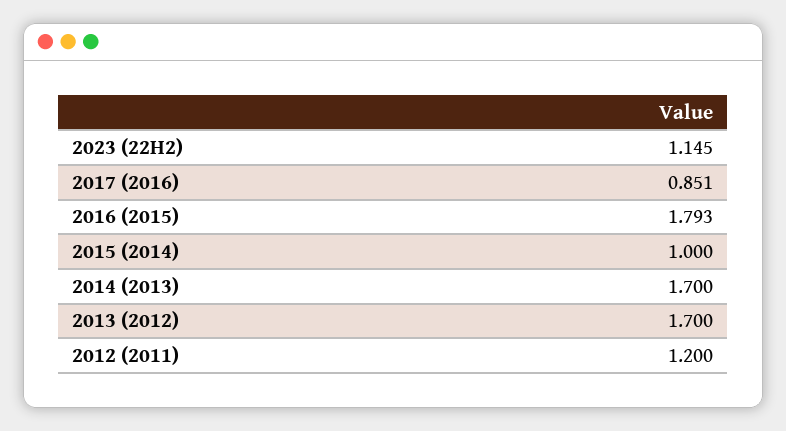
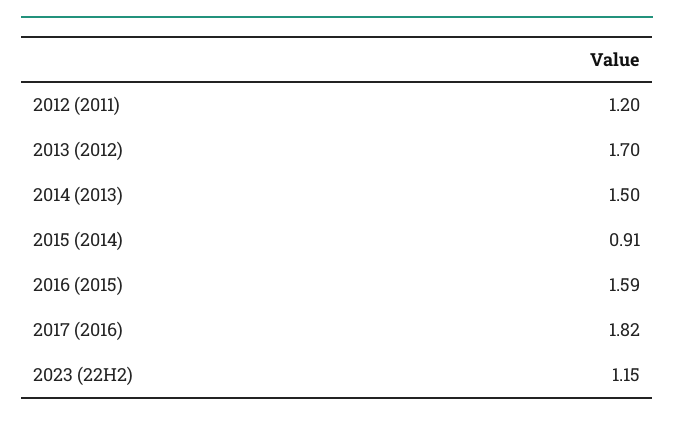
2017 (2016): 0.851 -> 1.82
2016 (2015): 1.793 -> 1.59
2015 (2014): 1 -> 0.91
2014 (2013): 1.7 -> 1.5

